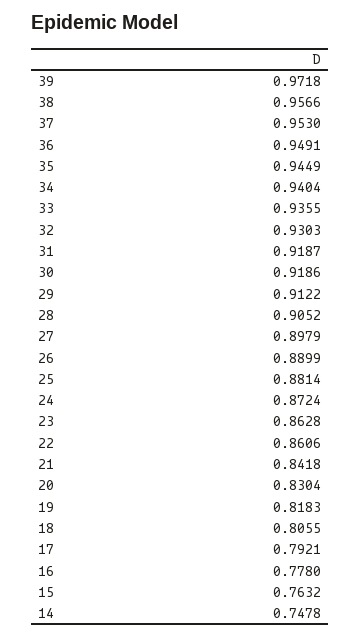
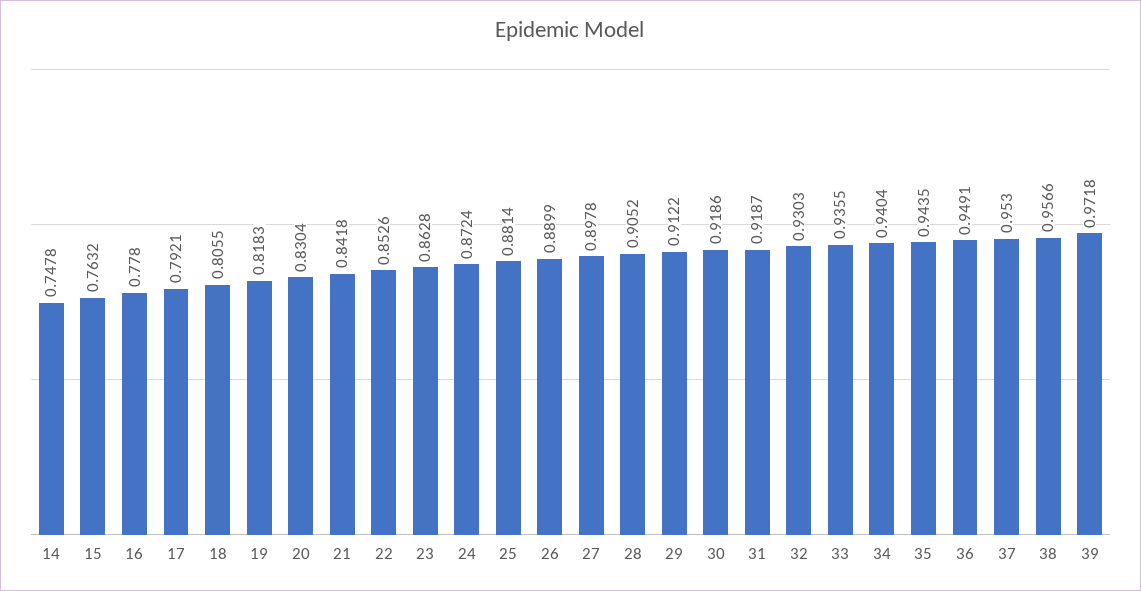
35: 0.9449 -> 0.9435
27: 0.8979 -> 0.8978
22: 0.8606 -> 0.8526

